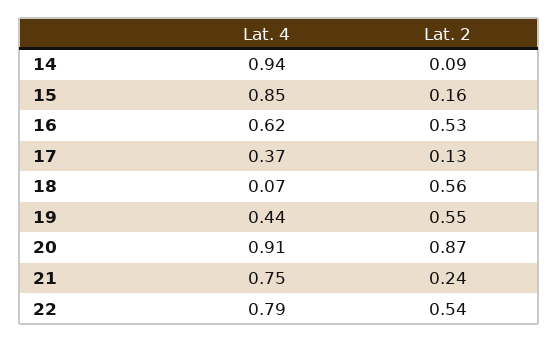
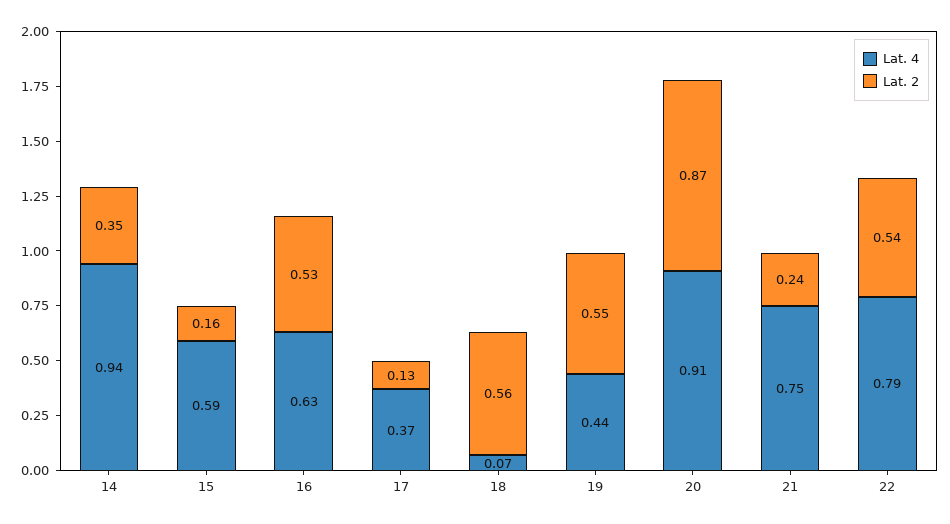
Lat. 2, 14: 0.09 -> 0.35
Lat. 4, 15: 0.85 -> 0.59
Lat. 4, 16: 0.62 -> 0.63

